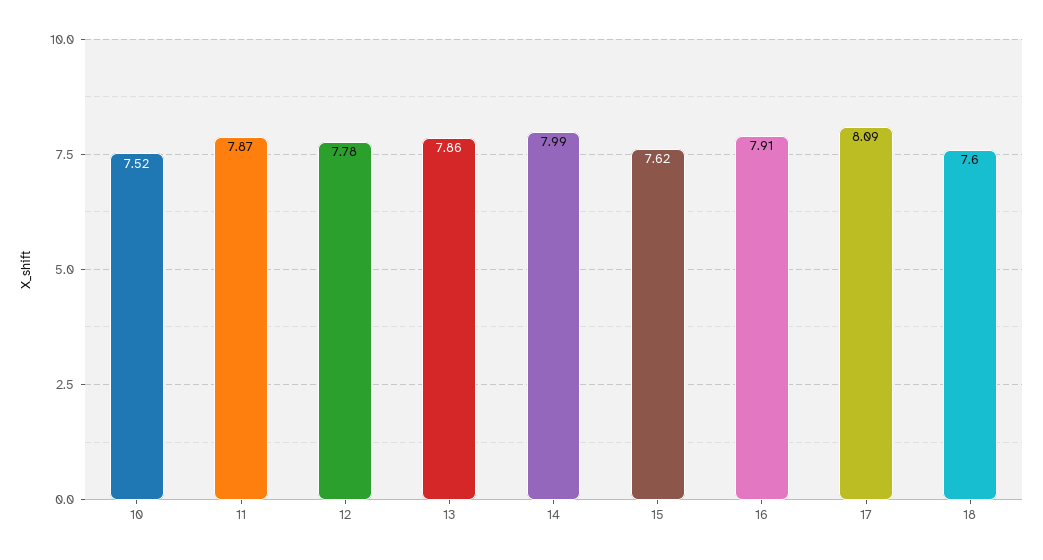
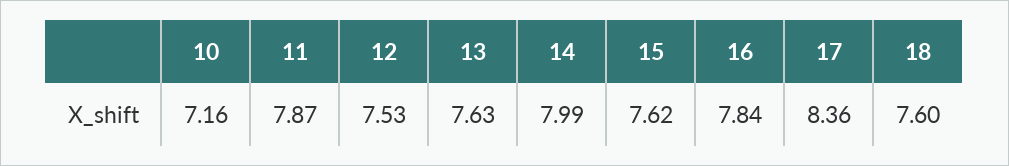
10: 7.52 -> 7.16
12: 7.78 -> 7.53
13: 7.86 -> 7.63
16: 7.91 -> 7.84
17: 8.09 -> 8.36

